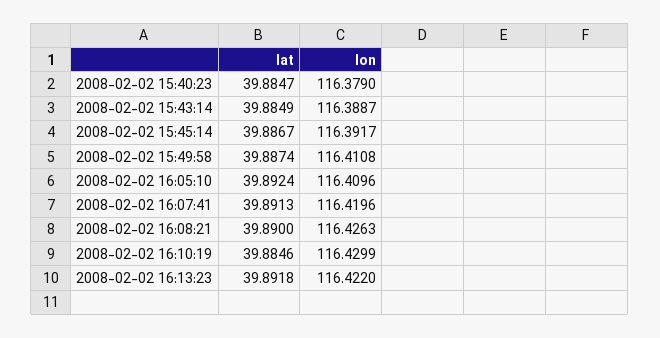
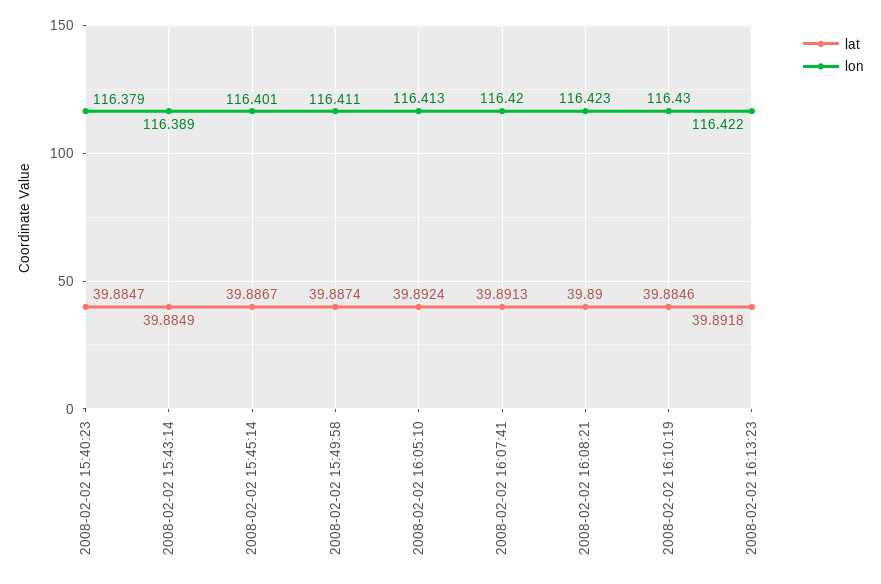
lon, 2008-02-02 15:45:14: 116.3917 -> 116.401
lon, 2008-02-02 16:05:10: 116.4096 -> 116.413
lon, 2008-02-02 16:08:21: 116.4263 -> 116.423

